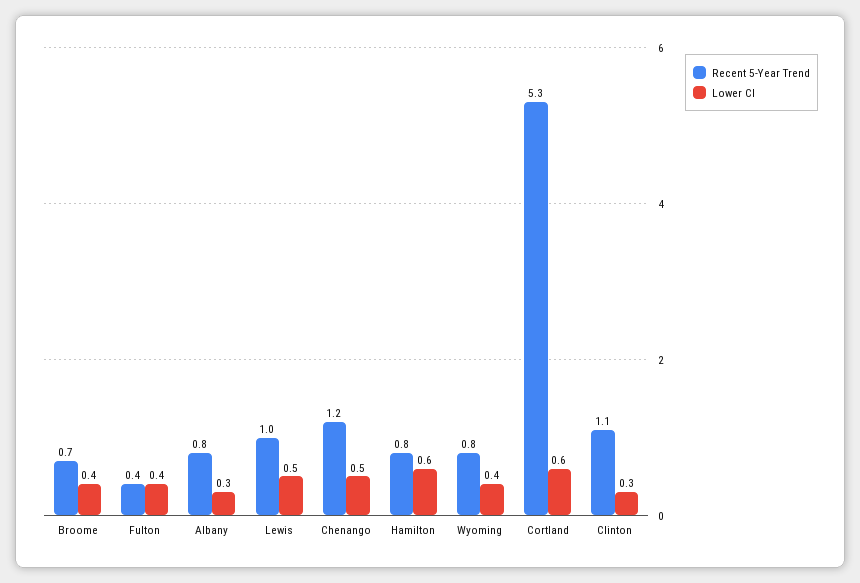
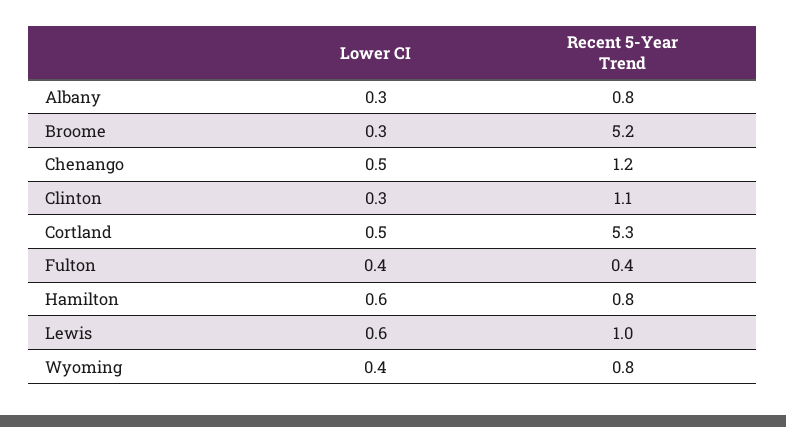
Recent 5-Year Trend, Broome: 0.7 -> 5.2
Lower CI, Broome: 0.4 -> 0.3
Lower CI, Lewis: 0.5 -> 0.6
Lower CI, Cortland: 0.6 -> 0.5

